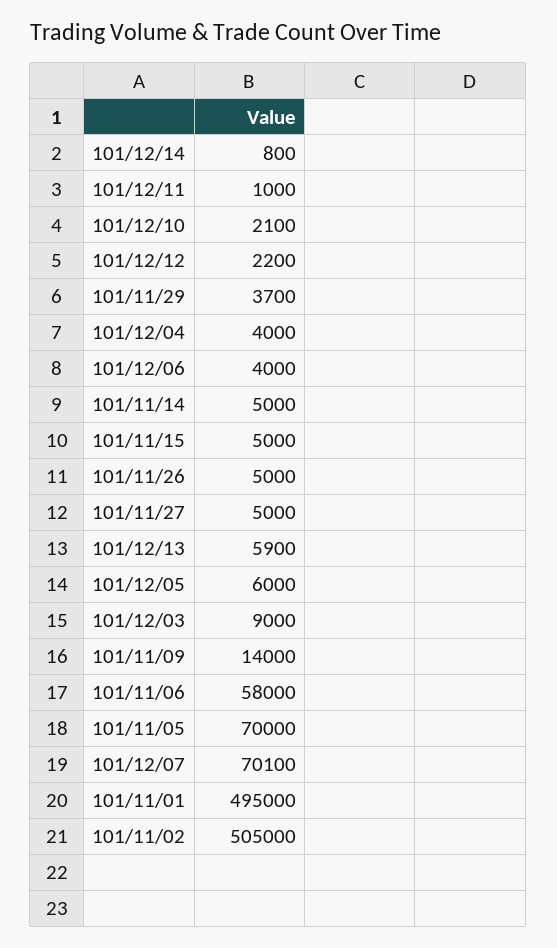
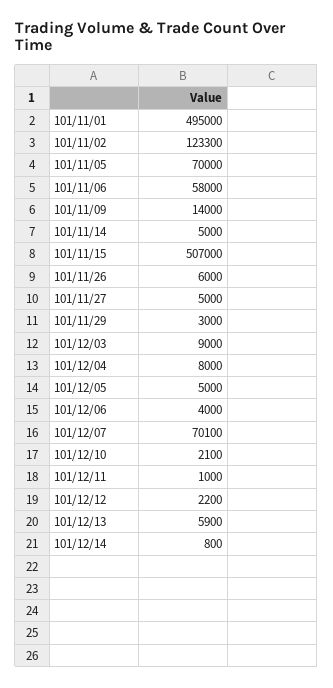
101/11/29: 3700 -> 3000
101/12/04: 4000 -> 8000
101/11/15: 5000 -> 507000
101/11/26: 5000 -> 6000
101/12/05: 6000 -> 5000
101/11/02: 505000 -> 123300

